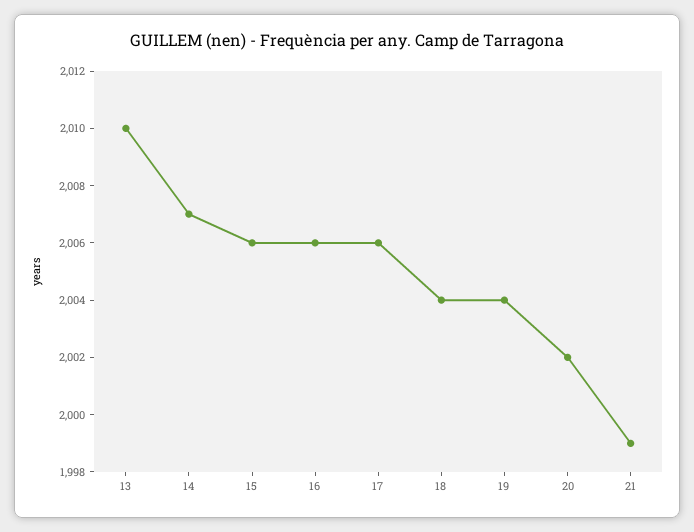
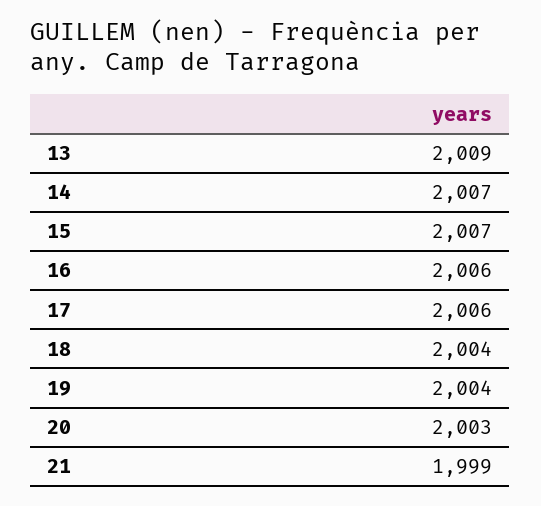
13: 2010 -> 2009
15: 2006 -> 2007
20: 2002 -> 2003

